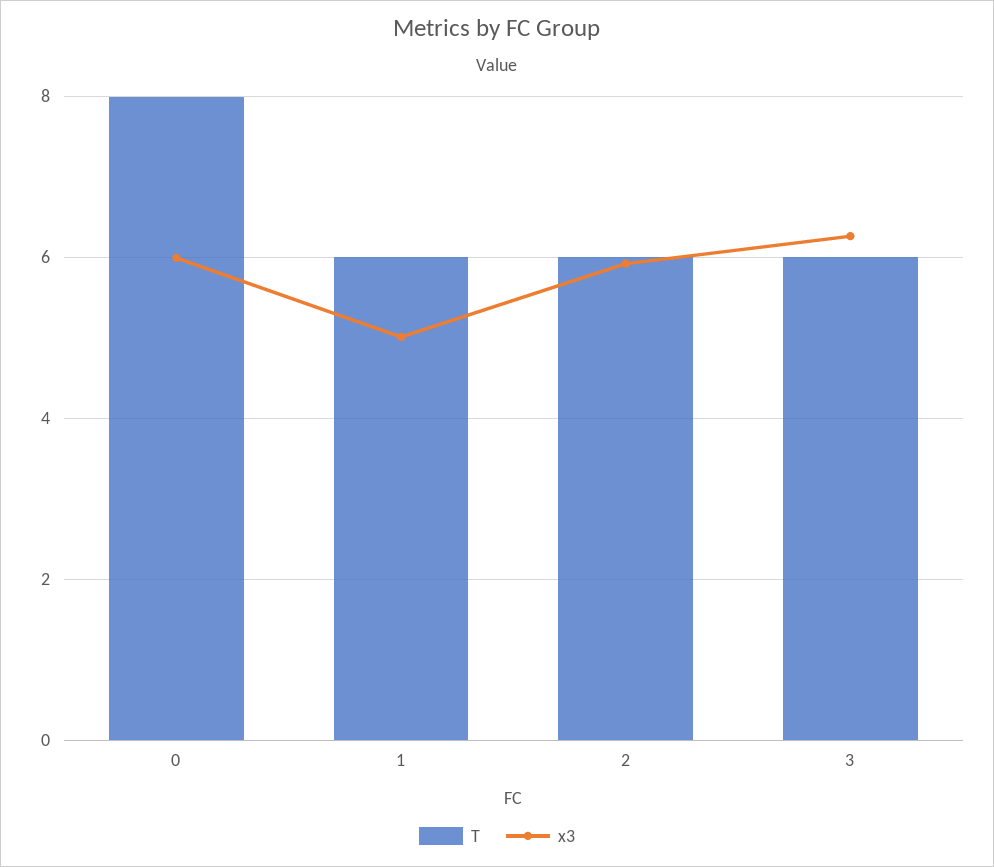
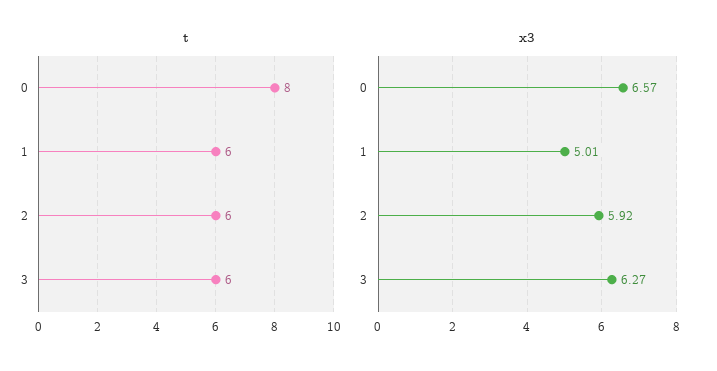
x3, 0: 6 -> 6.57

